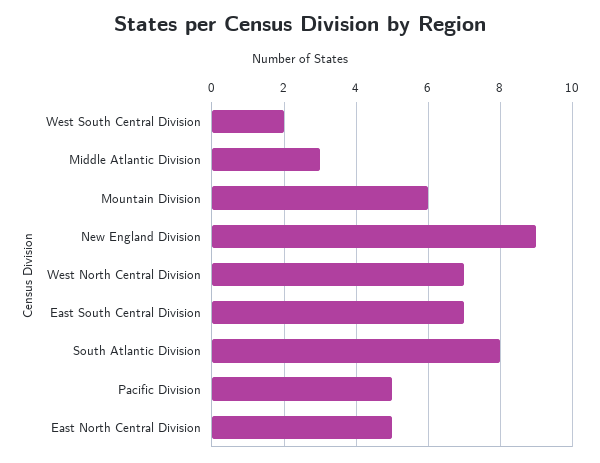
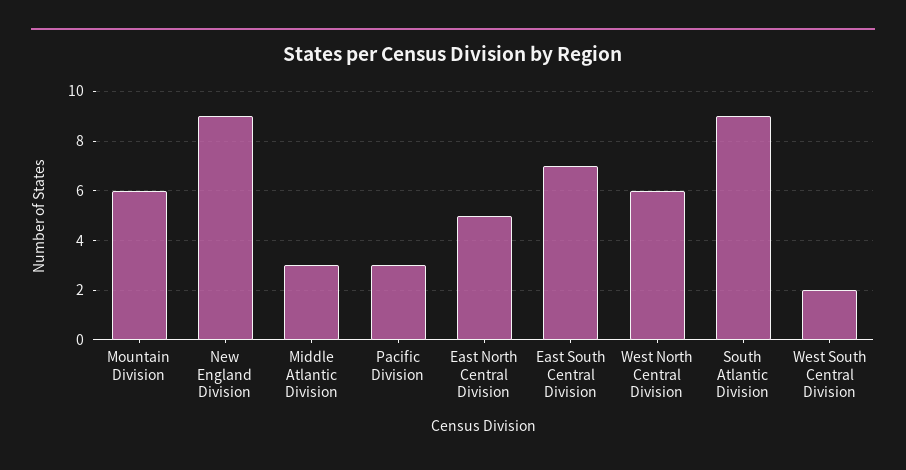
West North Central Division: 7 -> 6
South Atlantic Division: 8 -> 9
Pacific Division: 5 -> 3

